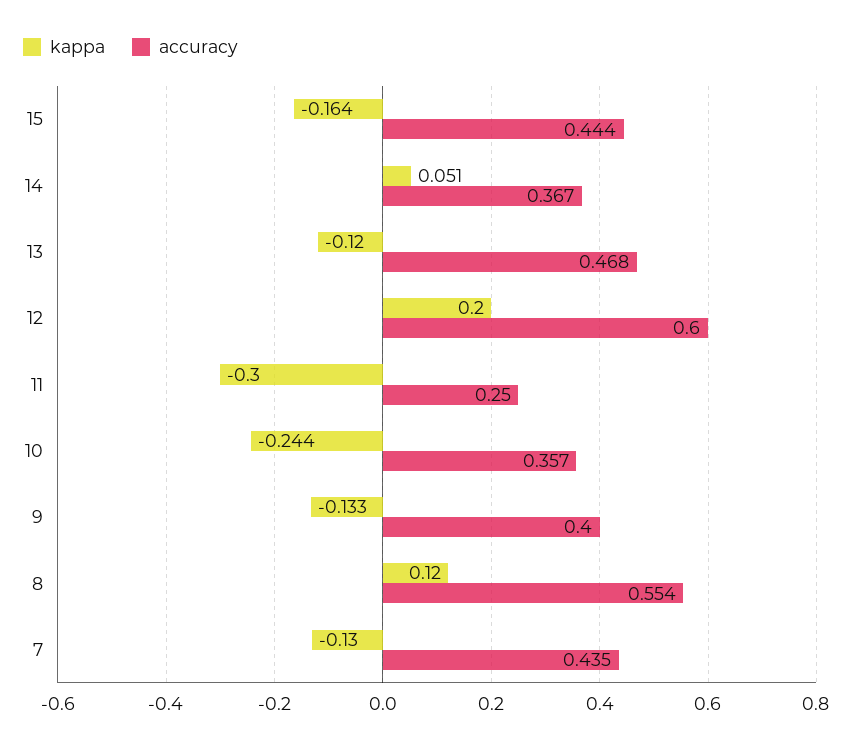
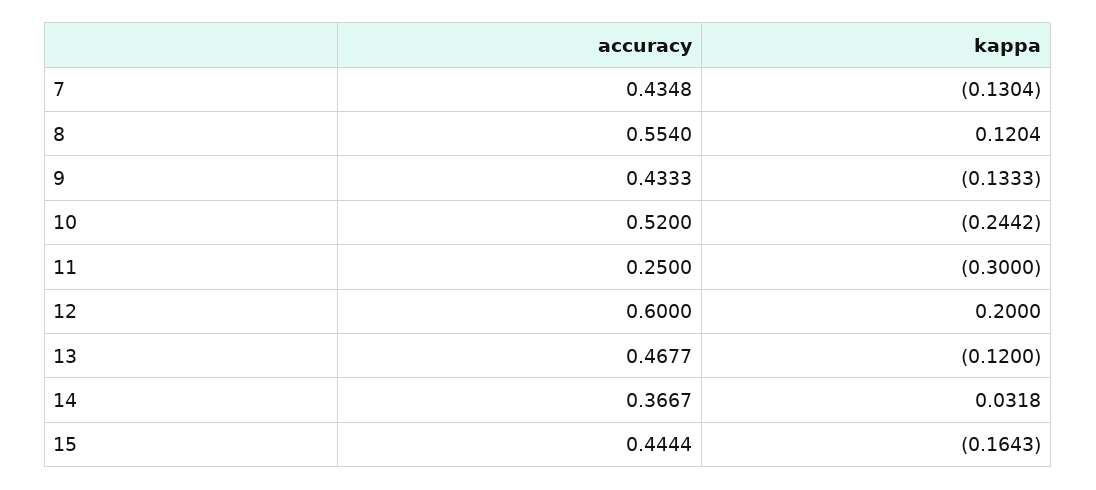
kappa, 14: 0.051 -> 0.0318
accuracy, 10: 0.357 -> 0.52
accuracy, 9: 0.4 -> 0.4333

